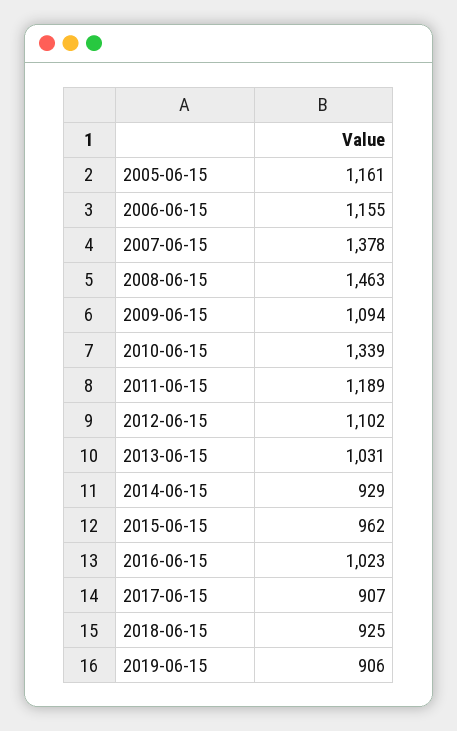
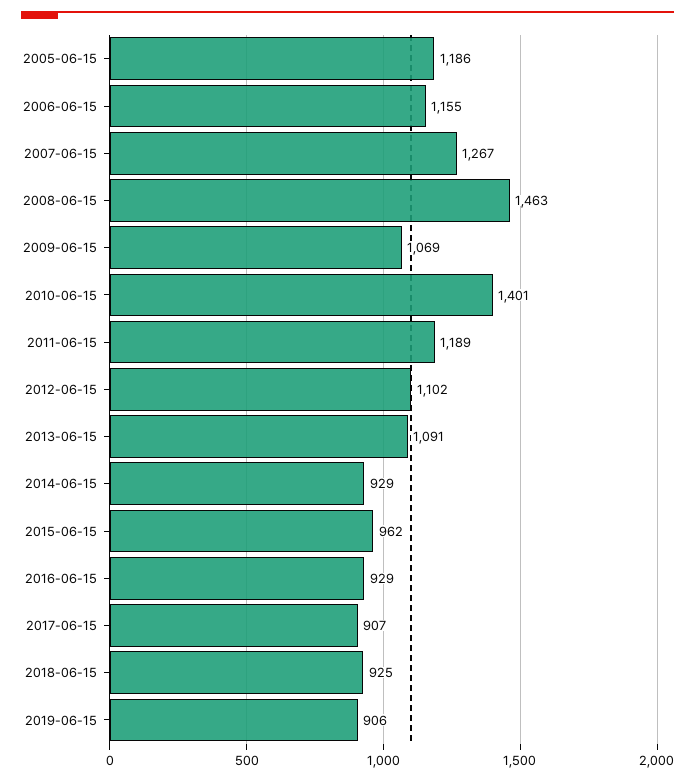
2005-06-15: 1161 -> 1186
2007-06-15: 1378 -> 1267
2009-06-15: 1094 -> 1069
2010-06-15: 1339 -> 1401
2013-06-15: 1031 -> 1091
2016-06-15: 1023 -> 929

